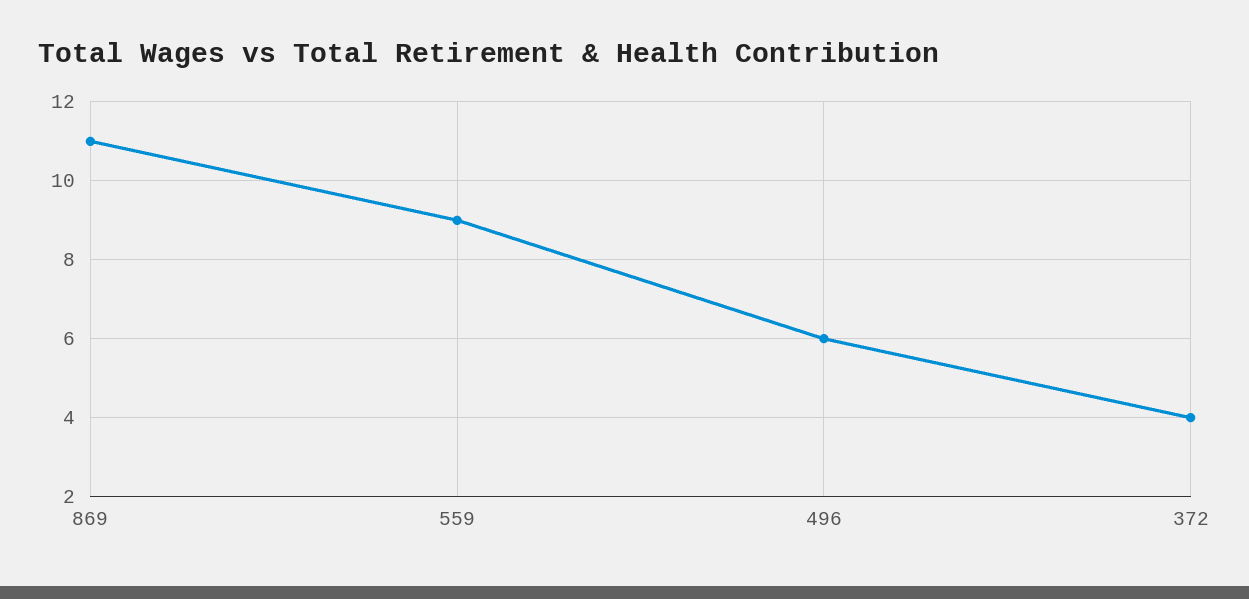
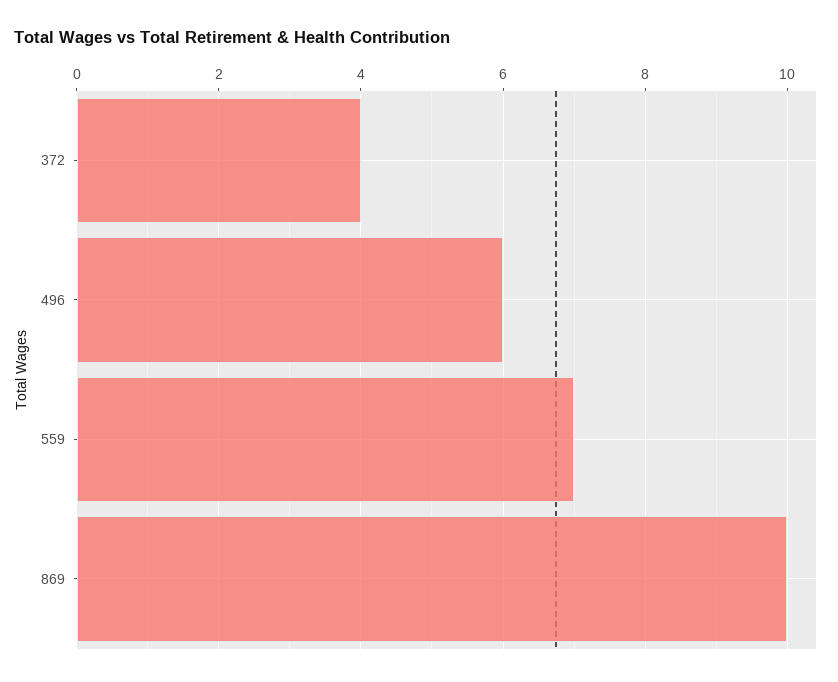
869: 11 -> 10
559: 9 -> 7

